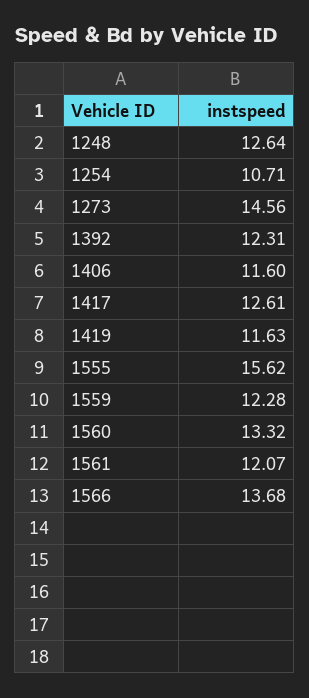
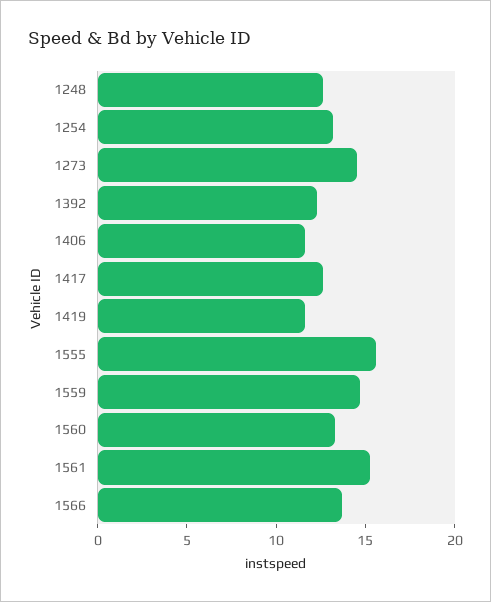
1254: 10.71 -> 13
1559: 12.28 -> 15
1561: 12.07 -> 15

